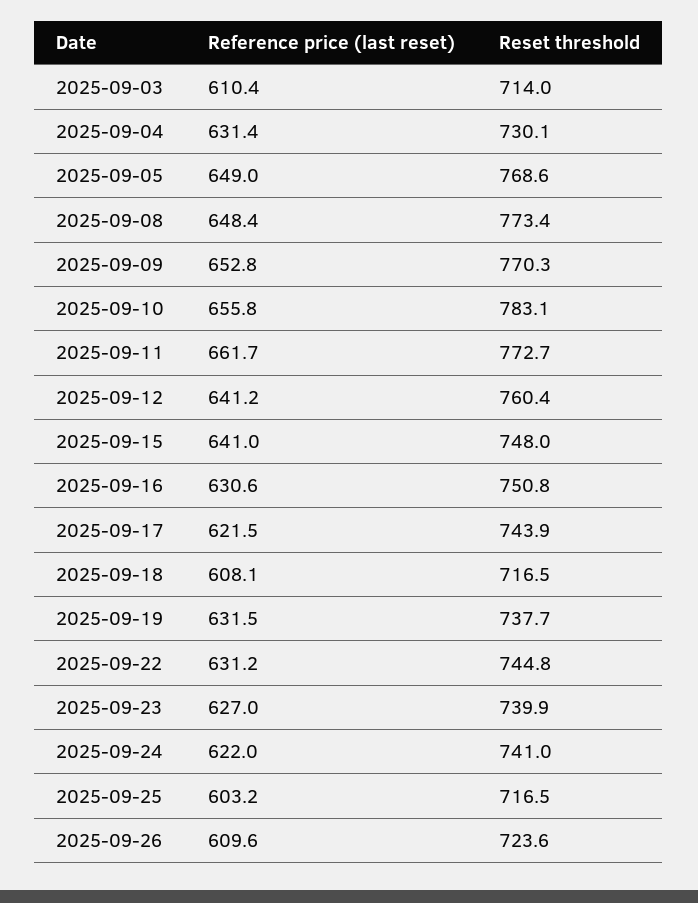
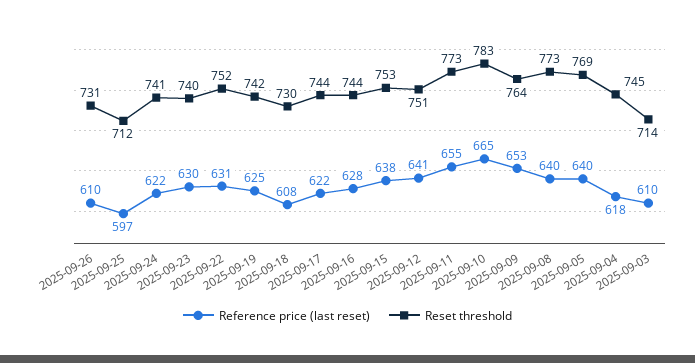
Reference price (last reset), 2025-09-04: 631.4 -> 618
Reset threshold, 2025-09-04: 730.1 -> 745
Reference price (last reset), 2025-09-05: 649 -> 640
Reference price (last reset), 2025-09-08: 648.4 -> 640
Reset threshold, 2025-09-09: 770.3 -> 764
Reference price (last reset), 2025-09-10: 655.8 -> 665
Reference price (last reset), 2025-09-11: 661.7 -> 655
Reset threshold, 2025-09-12: 760.4 -> 751
Reference price (last reset), 2025-09-15: 641 -> 638
Reset threshold, 2025-09-15: 748 -> 753
Reference price (last reset), 2025-09-16: 630.6 -> 628
Reset threshold, 2025-09-16: 750.8 -> 744
Reset threshold, 2025-09-18: 716.5 -> 730
Reference price (last reset), 2025-09-19: 631.5 -> 625
Reset threshold, 2025-09-19: 737.7 -> 742
Reset threshold, 2025-09-22: 744.8 -> 752
Reference price (last reset), 2025-09-23: 627 -> 630
Reference price (last reset), 2025-09-25: 603.2 -> 597
Reset threshold, 2025-09-25: 716.5 -> 712
Reset threshold, 2025-09-26: 723.6 -> 731

